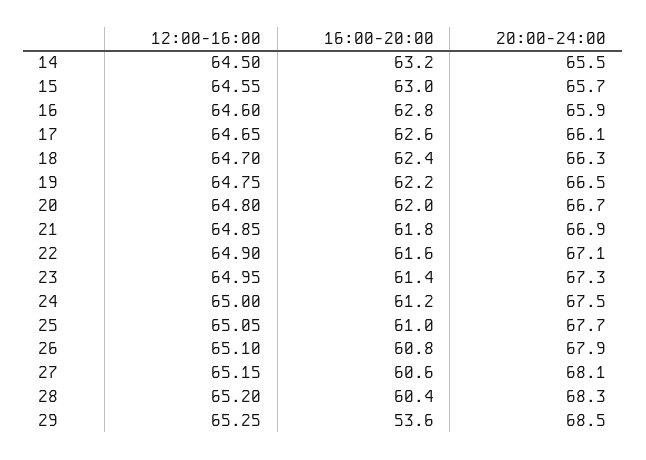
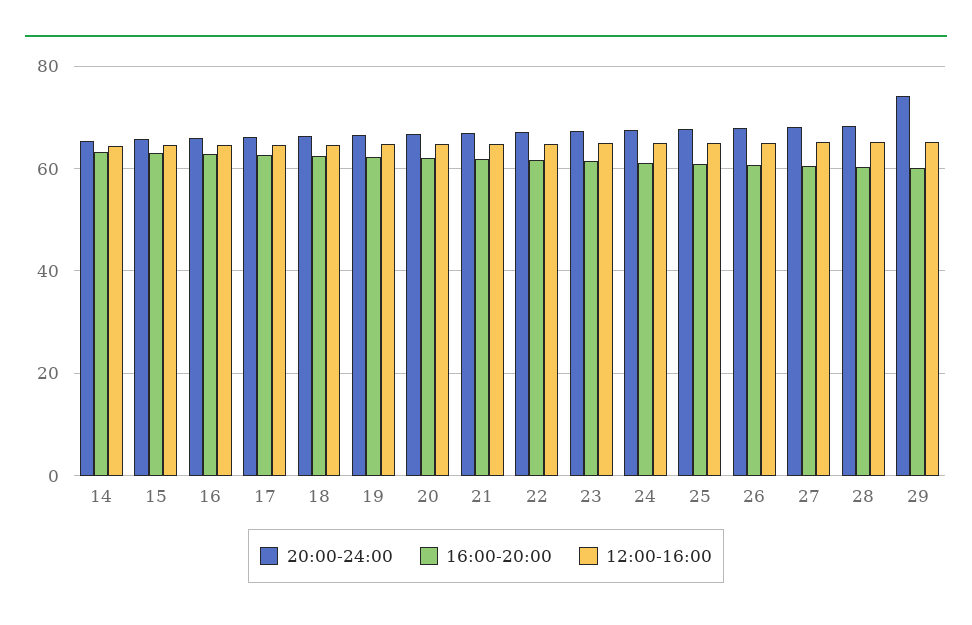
16:00-20:00, 29: 53.6 -> 60
20:00-24:00, 29: 68.5 -> 74

